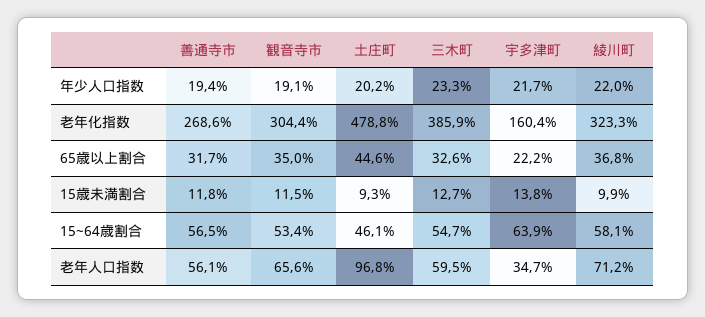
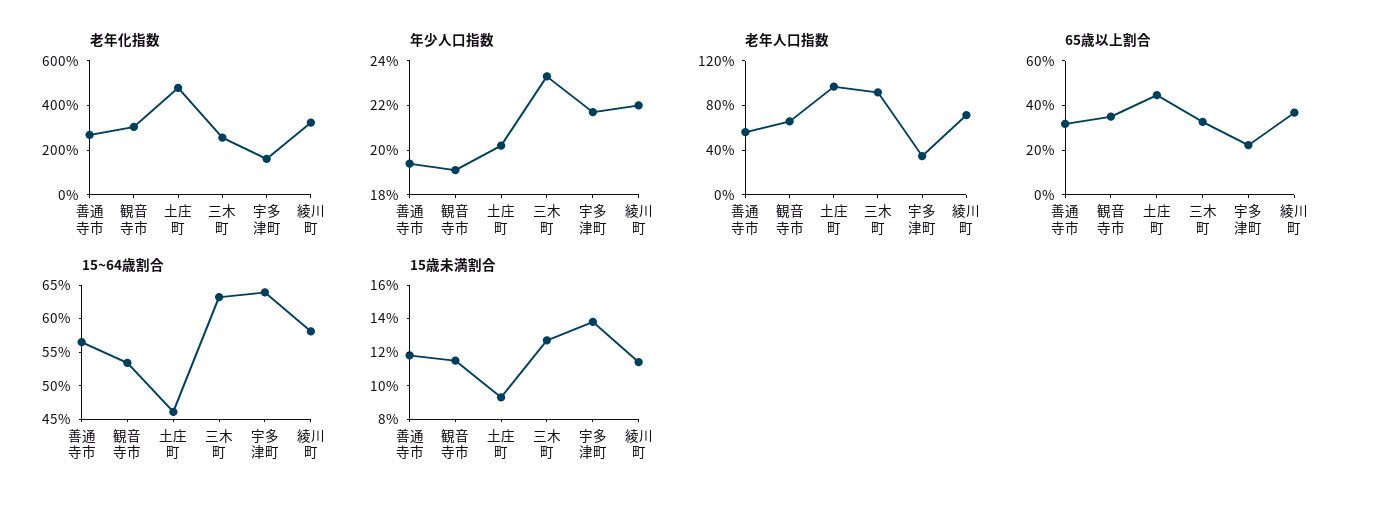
老年化指数, 三木町: 385.9 -> 250
15歳未満割合, 綾川町: 9.9 -> 11.5
15~64歳割合, 三木町: 54.7 -> 62.5
老年人口指数, 三木町: 59.5 -> 90

